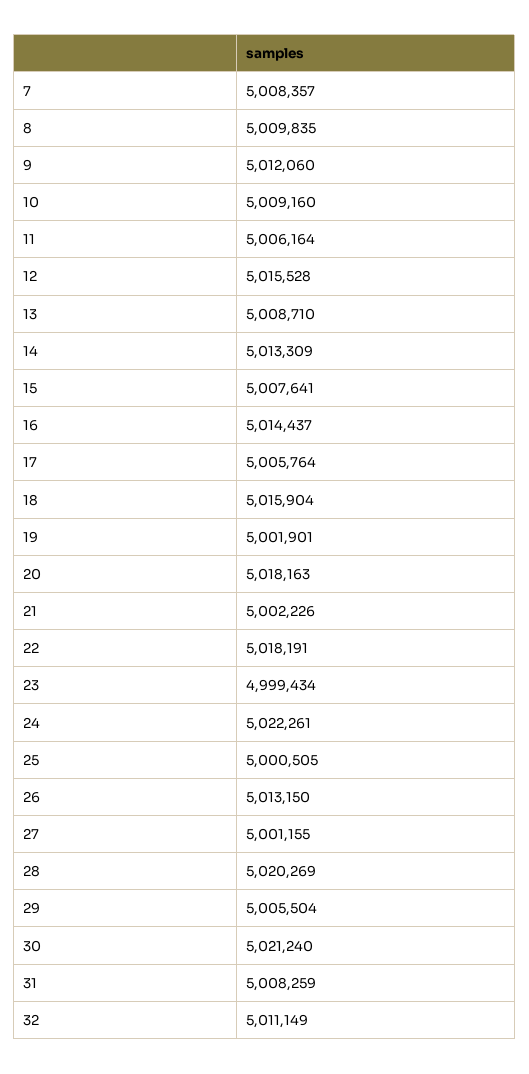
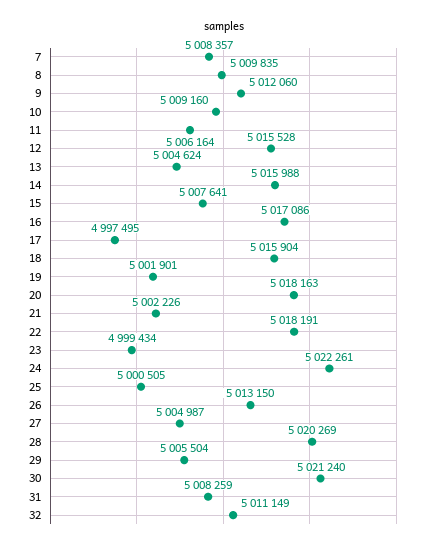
13: 5008710 -> 5004624
14: 5013309 -> 5015988
16: 5014437 -> 5017086
17: 5005764 -> 4997495
27: 5001155 -> 5004987

